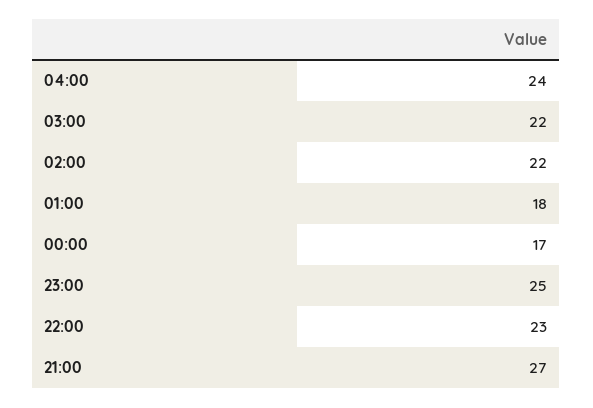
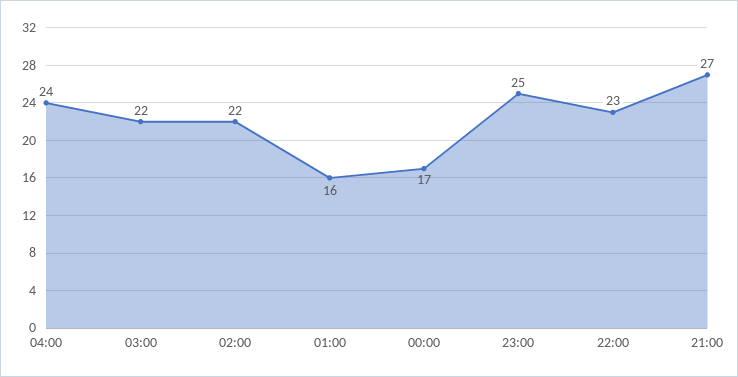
01:00: 18 -> 16

